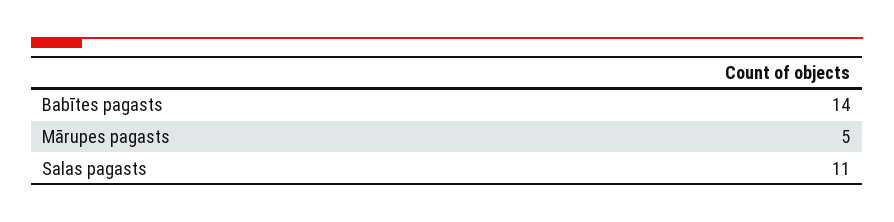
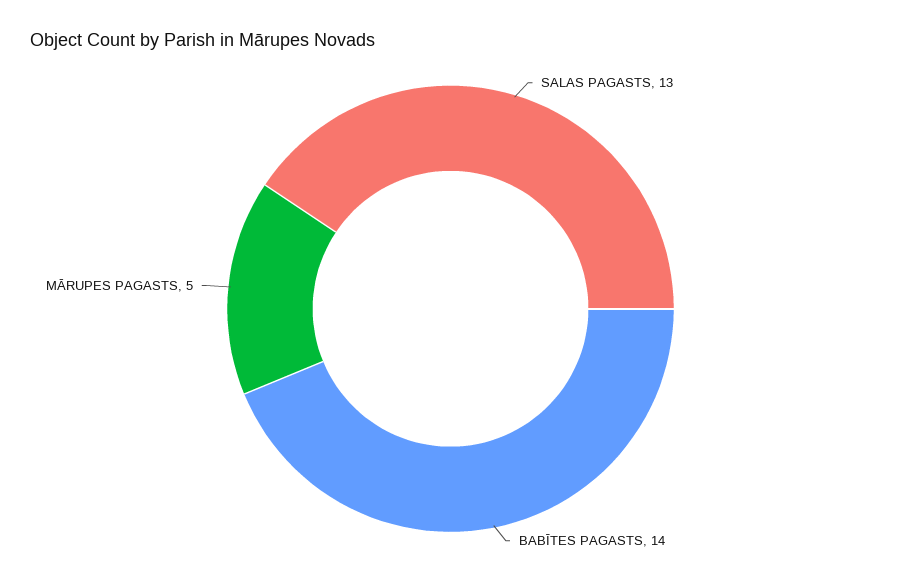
Salas pagasts: 11 -> 13

